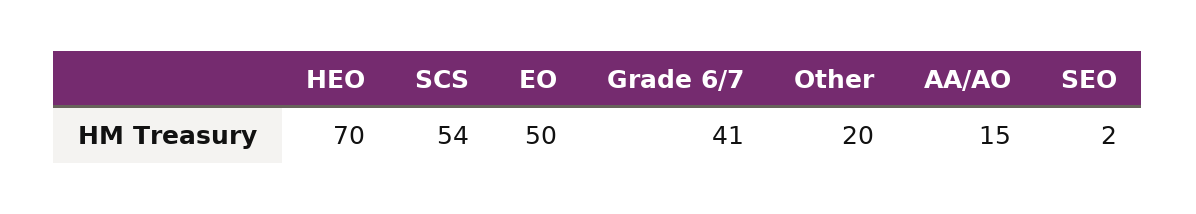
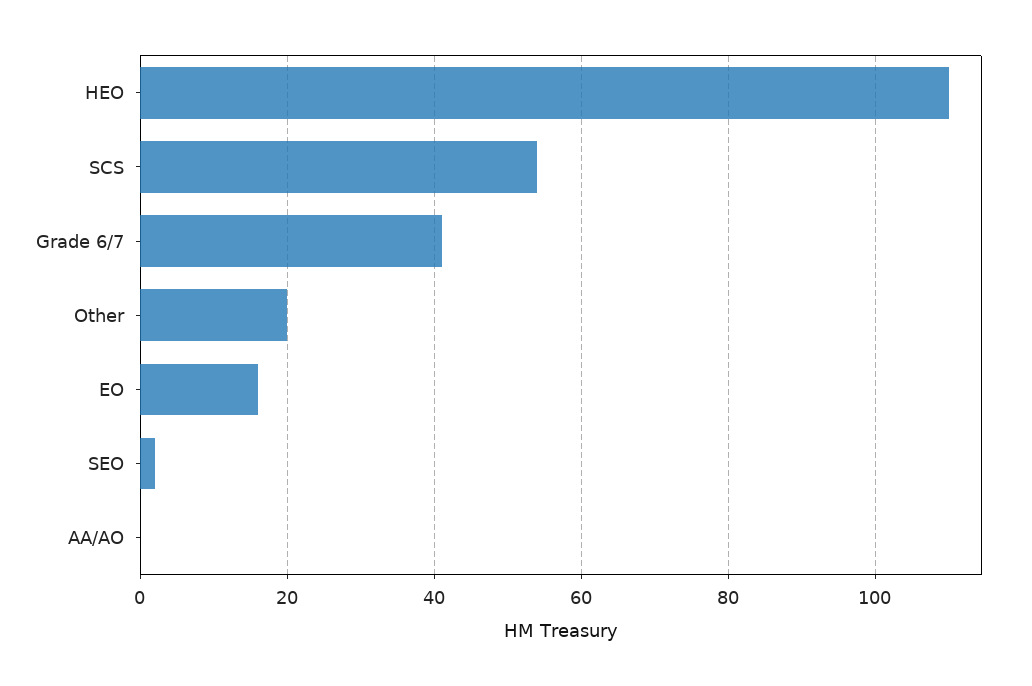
HEO: 70 -> 110
EO: 50 -> 15
AA/AO: 15 -> 0

